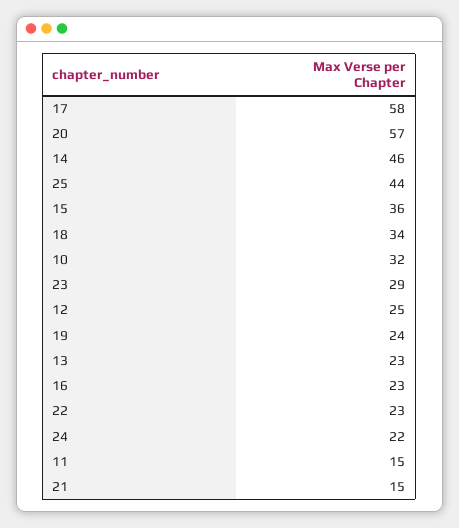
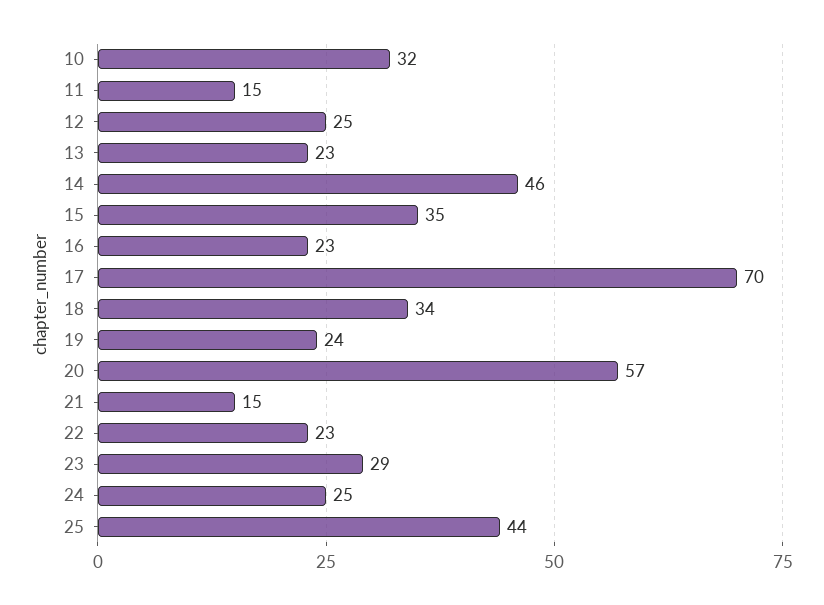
17: 58 -> 70
15: 36 -> 35
24: 22 -> 25

